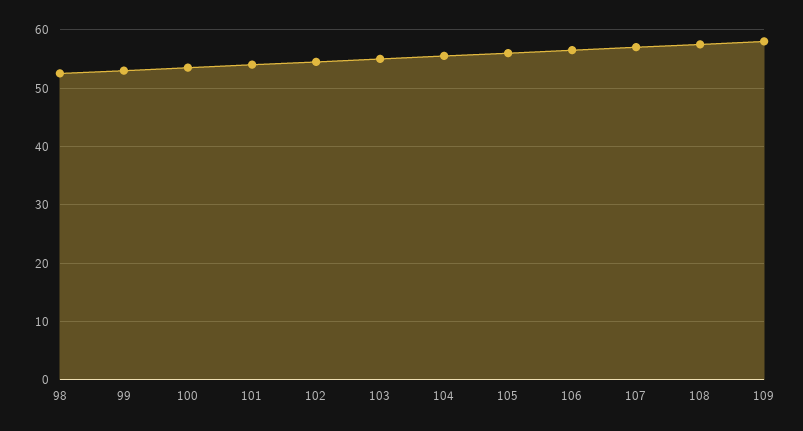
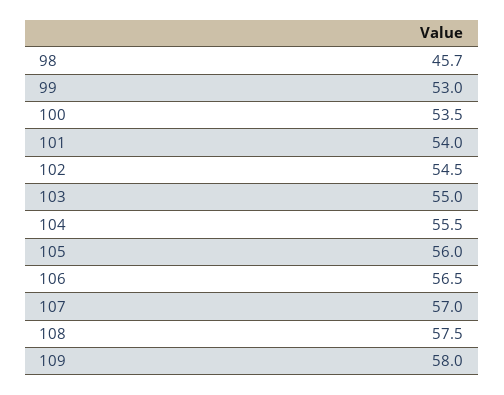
98: 52 -> 45.7

